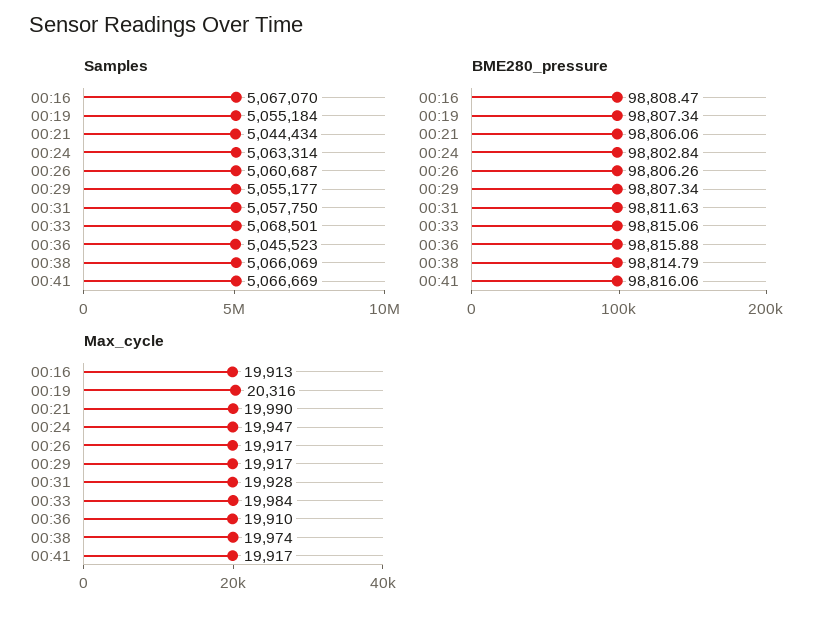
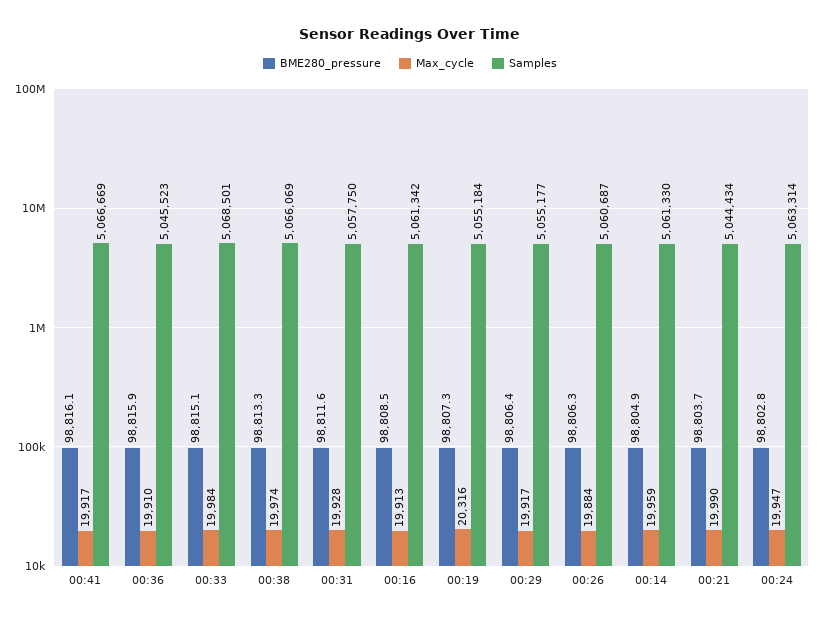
Samples, 00:16: 5067070 -> 5061342
BME280_pressure, 00:21: 98806.06 -> 98803.7
BME280_pressure, 00:29: 98807.34 -> 98806.4
BME280_pressure, 00:38: 98814.79 -> 98813.3
Max_cycle, 00:26: 19917 -> 19884
BME280_pressure, 00:14: none -> 98804.9
Max_cycle, 00:14: none -> 19959
Samples, 00:14: none -> 5061330

